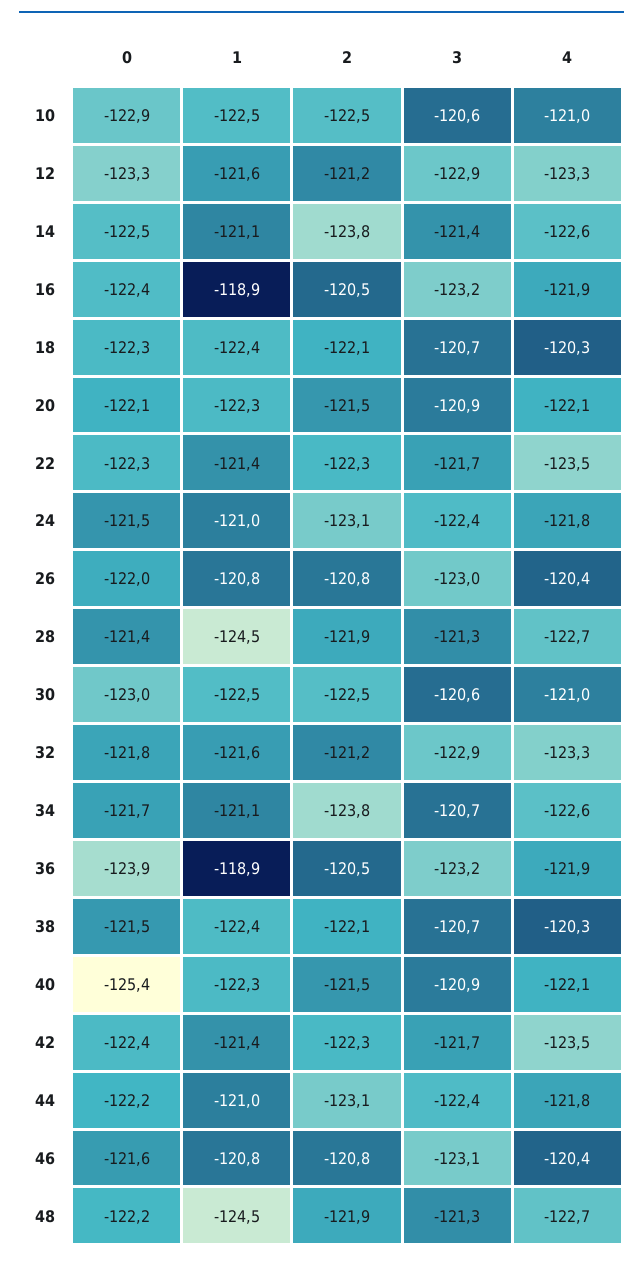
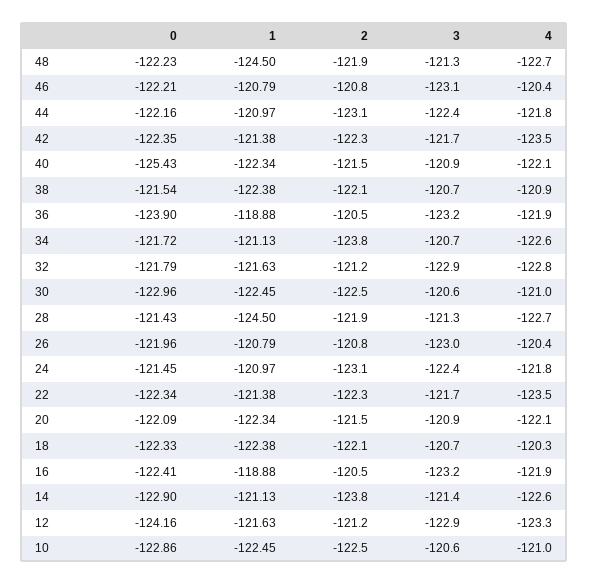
0, 12: -123.3 -> -124.16
0, 14: -122.5 -> -122.9
4, 32: -123.3 -> -122.8
4, 38: -120.3 -> -120.9
0, 46: -121.6 -> -122.21

